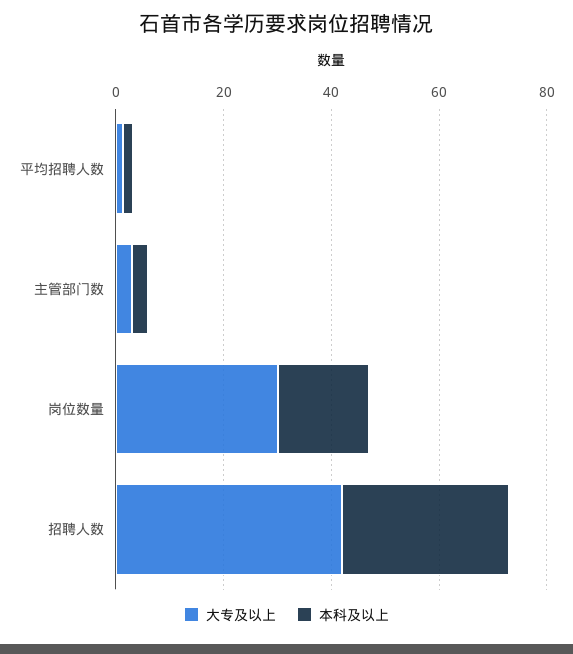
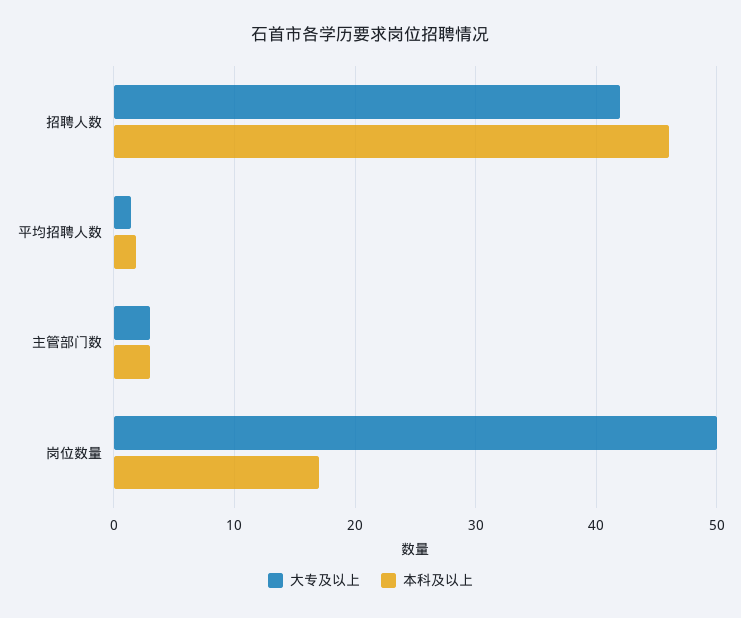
大专及以上, 岗位数量: 30 -> 50
本科及以上, 招聘人数: 30 -> 46

